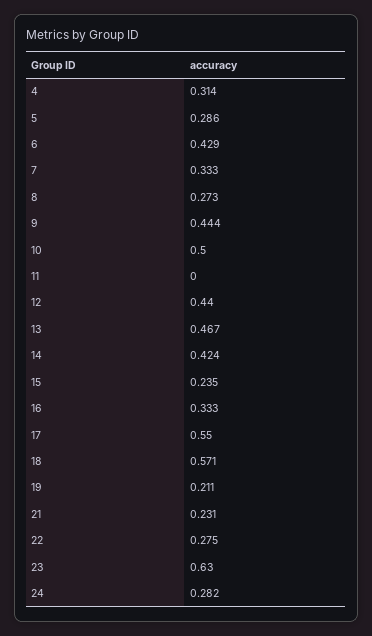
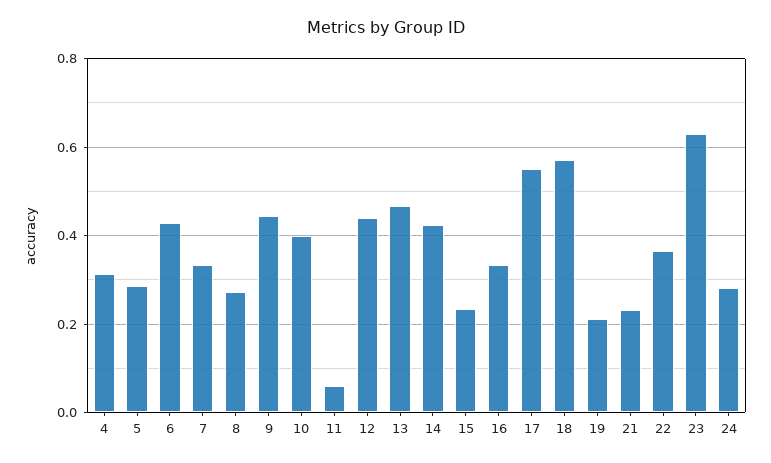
10: 0.5 -> 0.4
11: 0 -> 0.06
22: 0.275 -> 0.36

